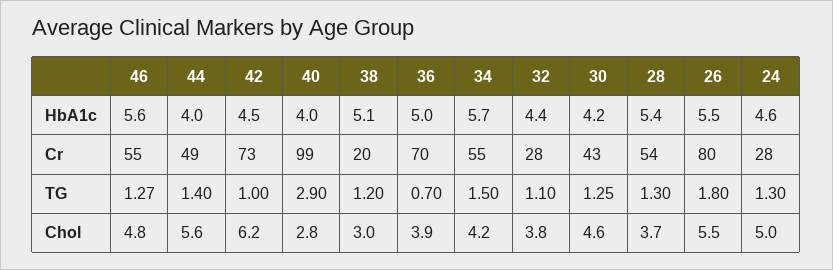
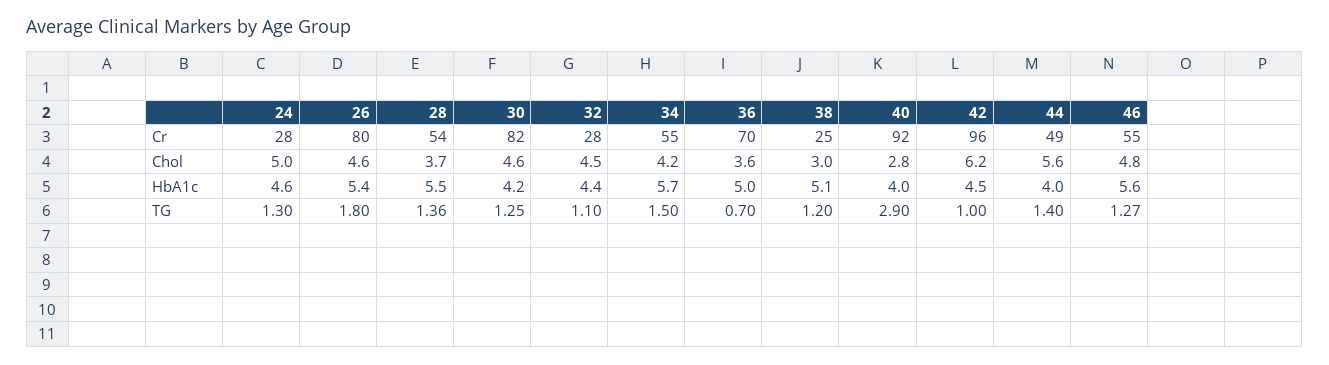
28, HbA1c: 5.4 -> 5.5
26, HbA1c: 5.5 -> 5.4
42, Cr: 73 -> 96
40, Cr: 99 -> 92
38, Cr: 20 -> 25
30, Cr: 43 -> 82
28, TG: 1.3 -> 1.36
36, Chol: 3.9 -> 3.6
32, Chol: 3.8 -> 4.5
26, Chol: 5.5 -> 4.6

